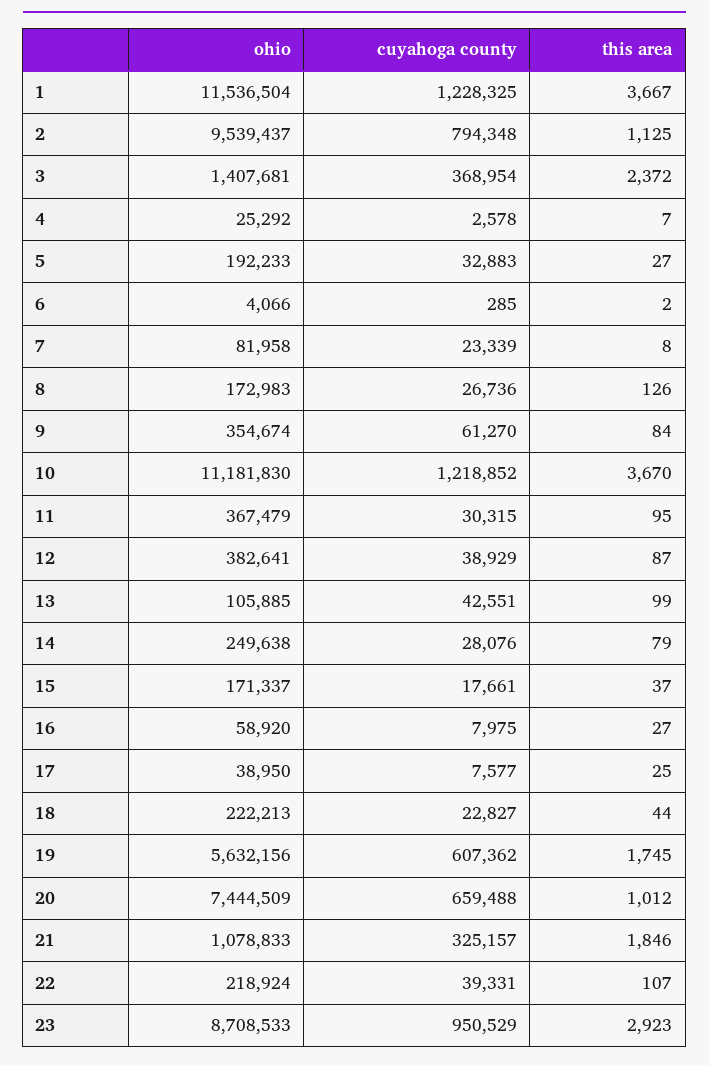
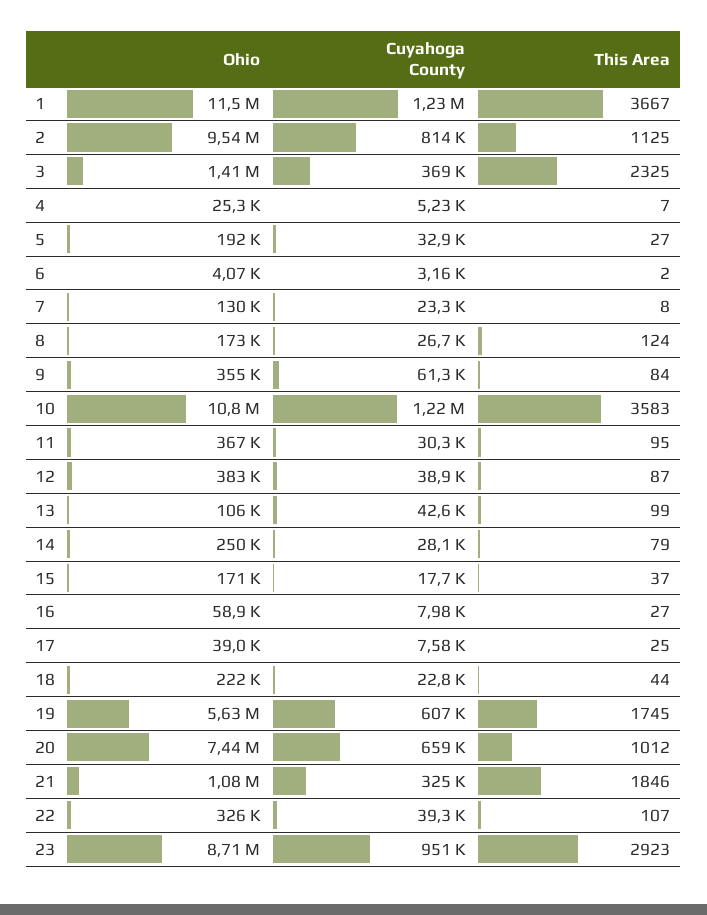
cuyahoga county, 2: 794348 -> 814000
this area, 3: 2372 -> 2325
cuyahoga county, 4: 2578 -> 5230
cuyahoga county, 6: 285 -> 3160
ohio, 7: 81958 -> 130000
this area, 8: 126 -> 124
ohio, 10: 11181830 -> 10800000
this area, 10: 3670 -> 3583
ohio, 22: 218924 -> 326000

